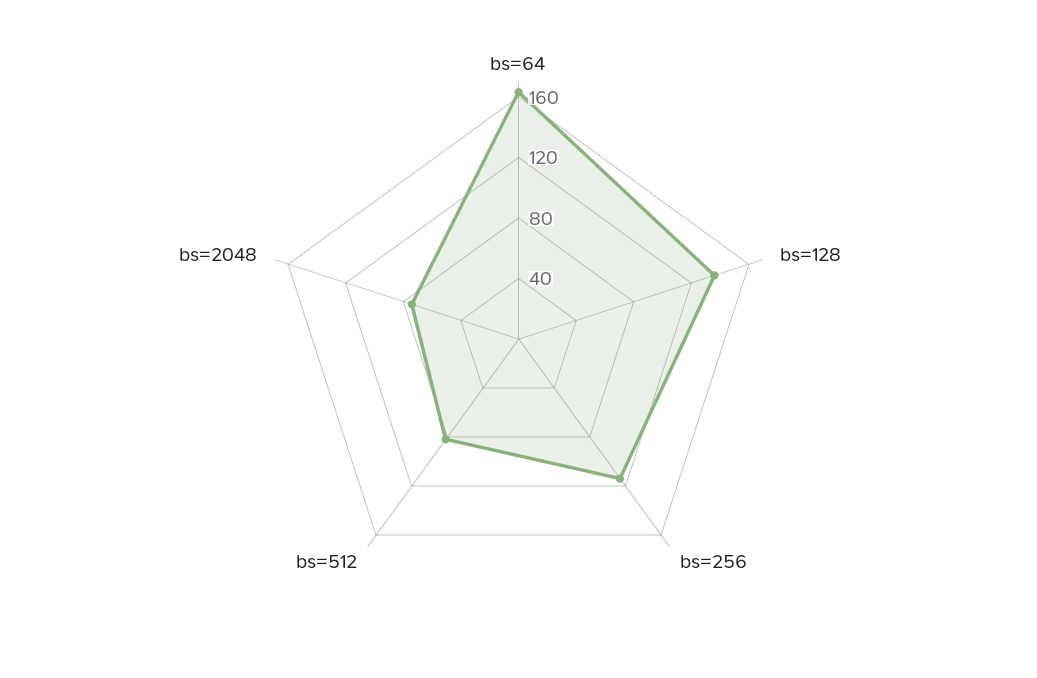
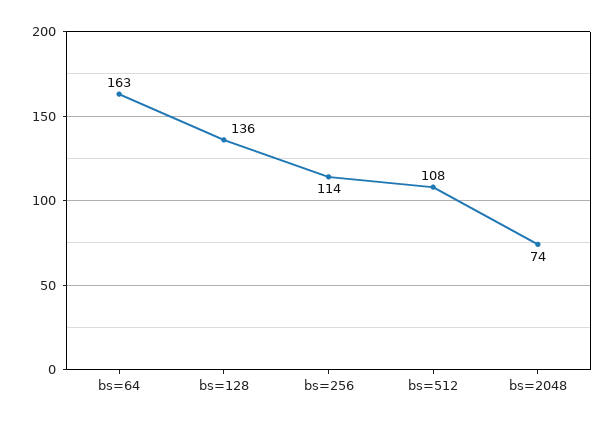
bs=512: 80 -> 108

